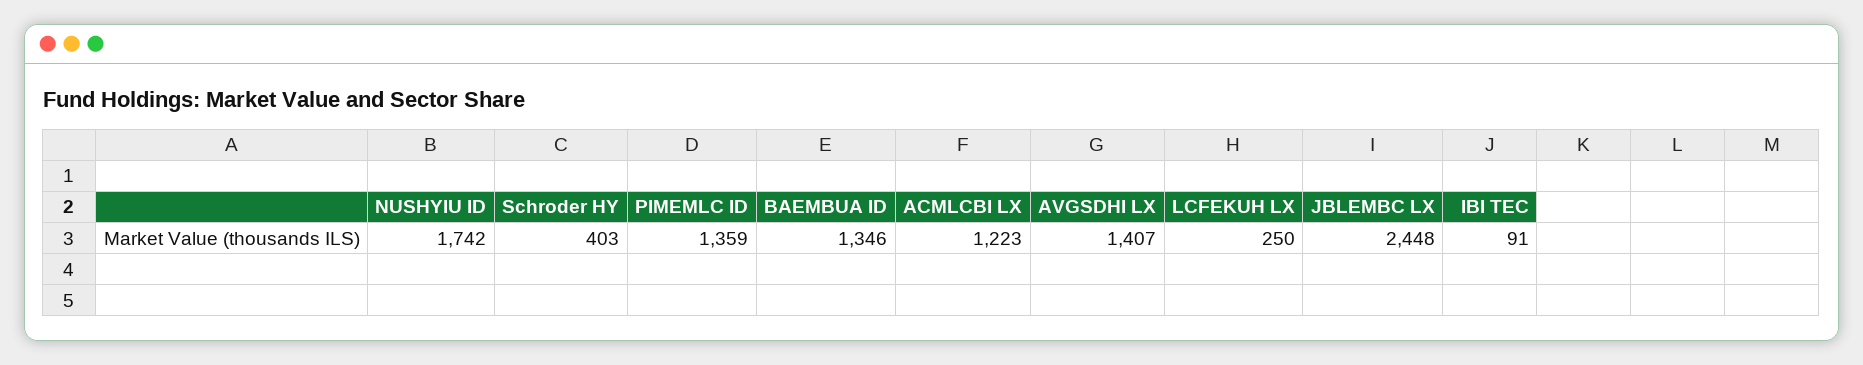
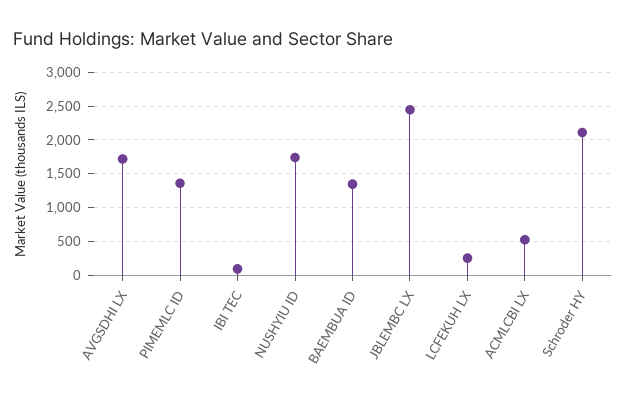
Schroder HY: 403 -> 2100
ACMLCBI LX: 1223 -> 500
AVGSDHI LX: 1407 -> 1700

